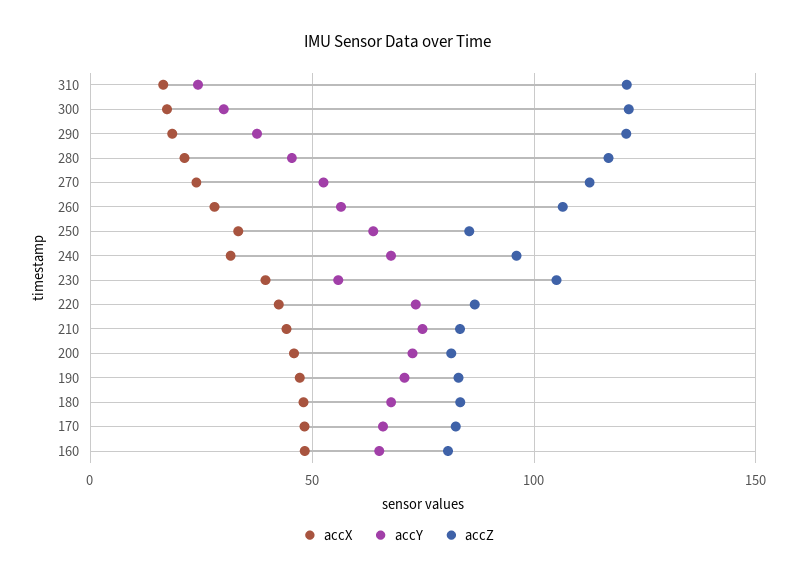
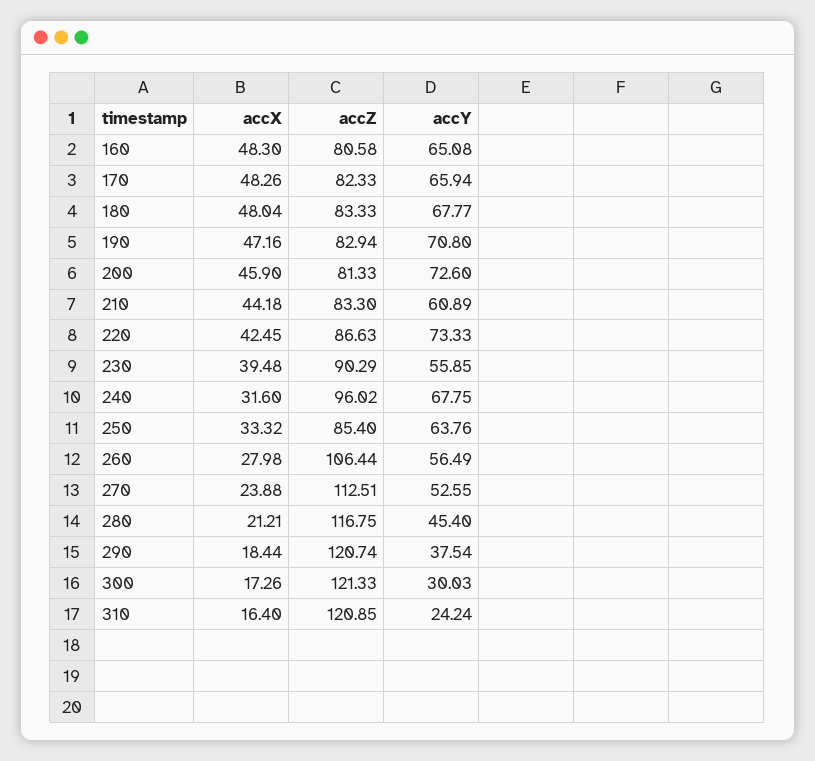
accZ, 230: 105 -> 90.29
accY, 210: 75 -> 60.89

